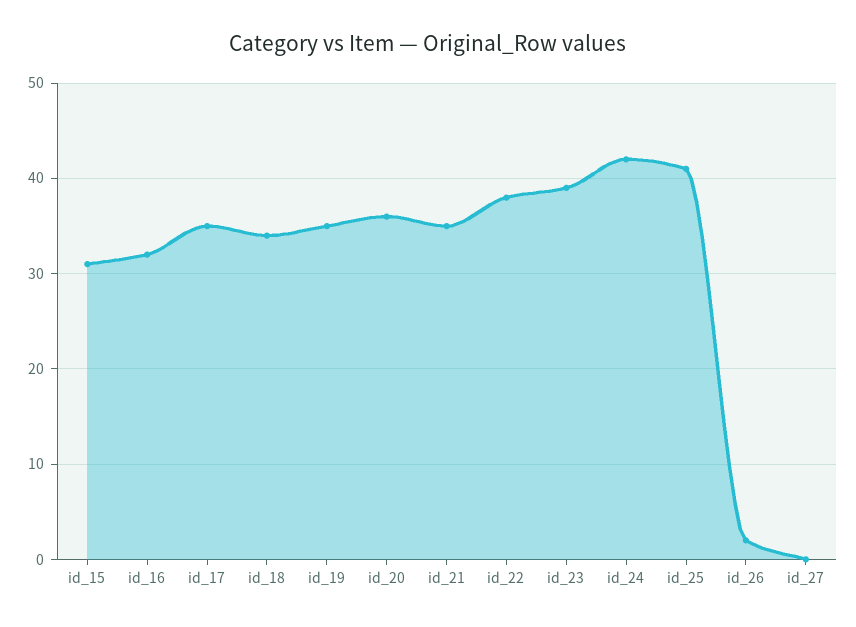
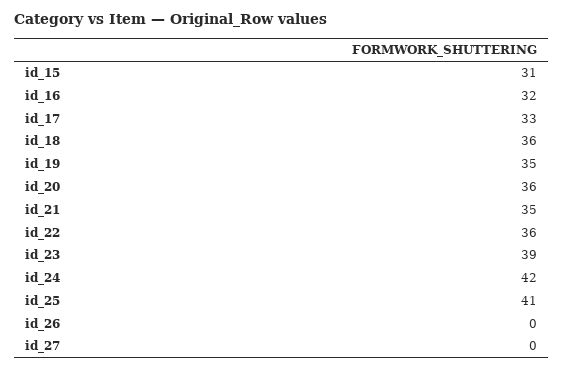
id_17: 35 -> 33
id_18: 34 -> 36
id_22: 38 -> 36
id_26: 2 -> 0

